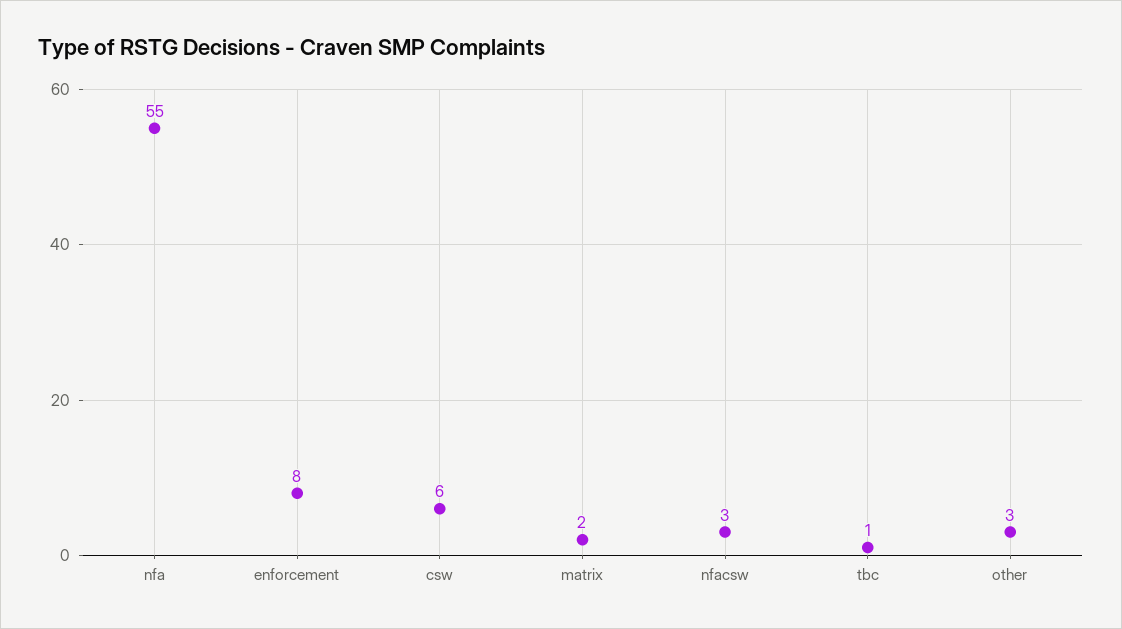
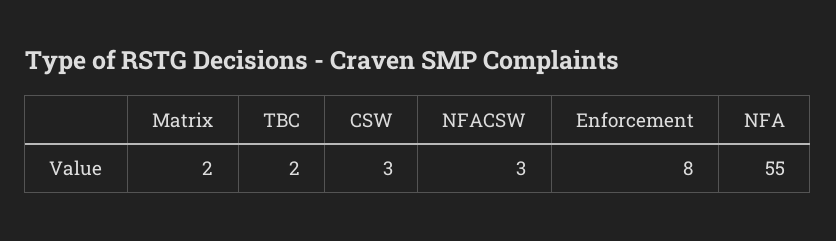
csw: 6 -> 3
tbc: 1 -> 2
other: 3 -> none

